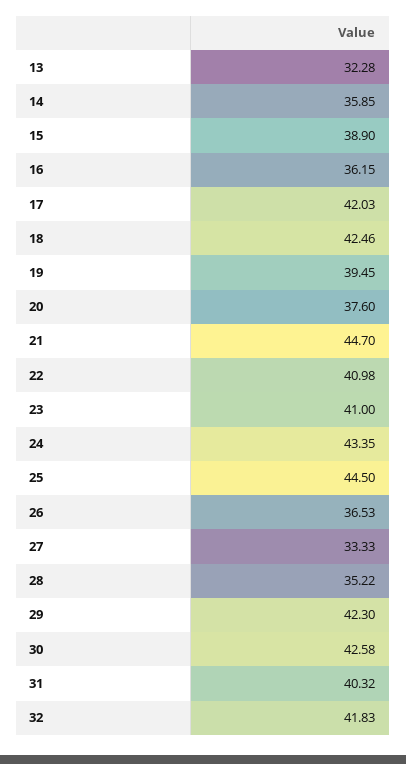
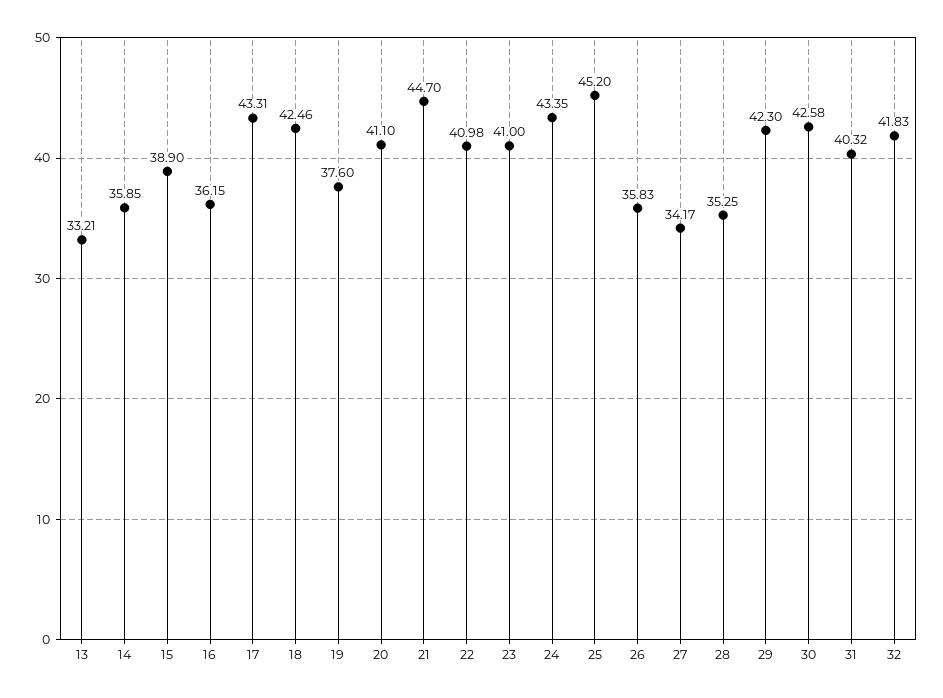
13: 32.28 -> 33.21
17: 42.03 -> 43.31
19: 39.45 -> 37.6
20: 37.6 -> 41.1
25: 44.5 -> 45.2
26: 36.53 -> 35.83
27: 33.33 -> 34.17
28: 35.22 -> 35.25

